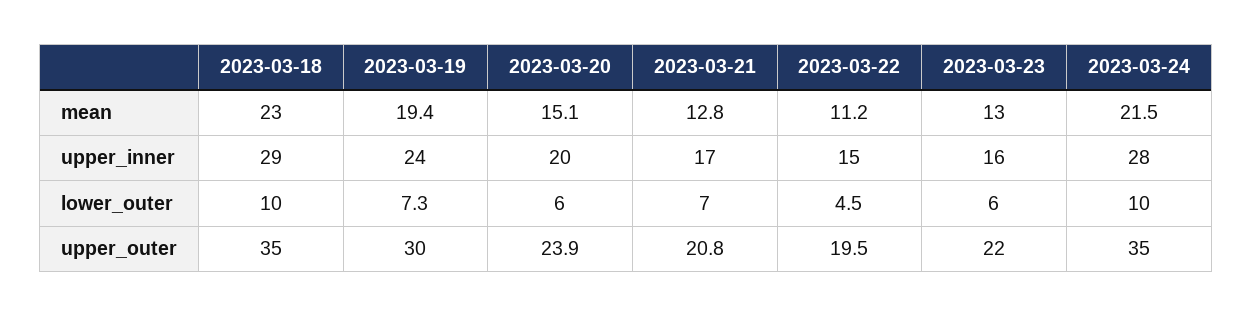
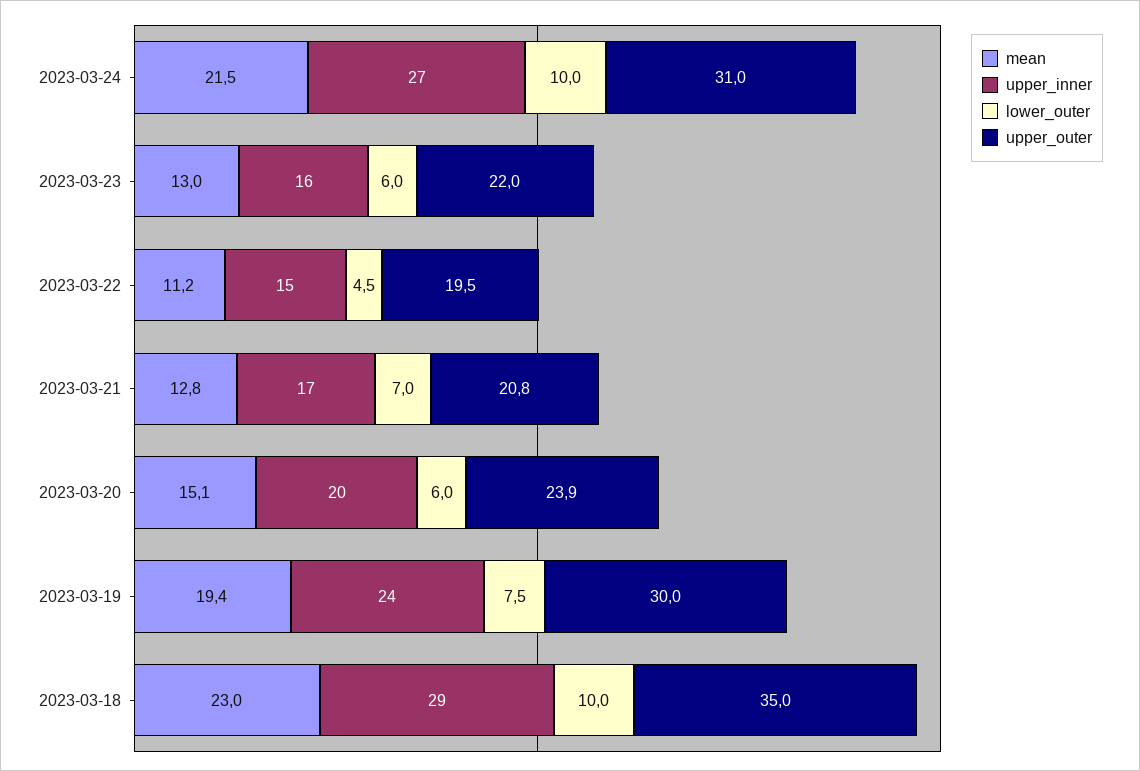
upper_inner, 2023-03-24: 28 -> 27
lower_outer, 2023-03-19: 7.3 -> 7.5
upper_outer, 2023-03-24: 35 -> 31

